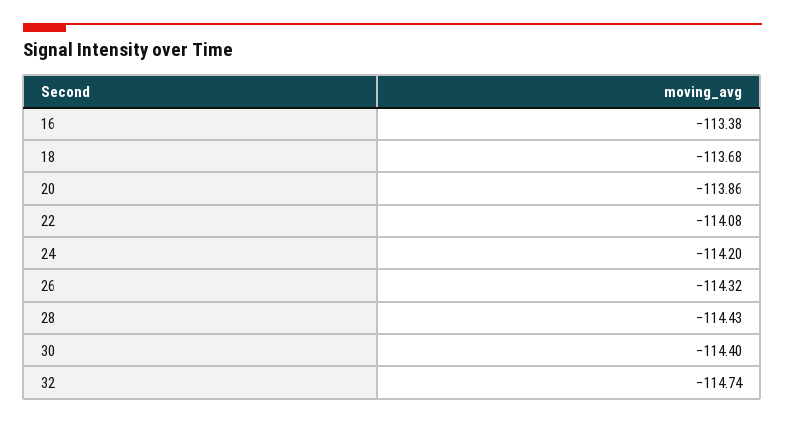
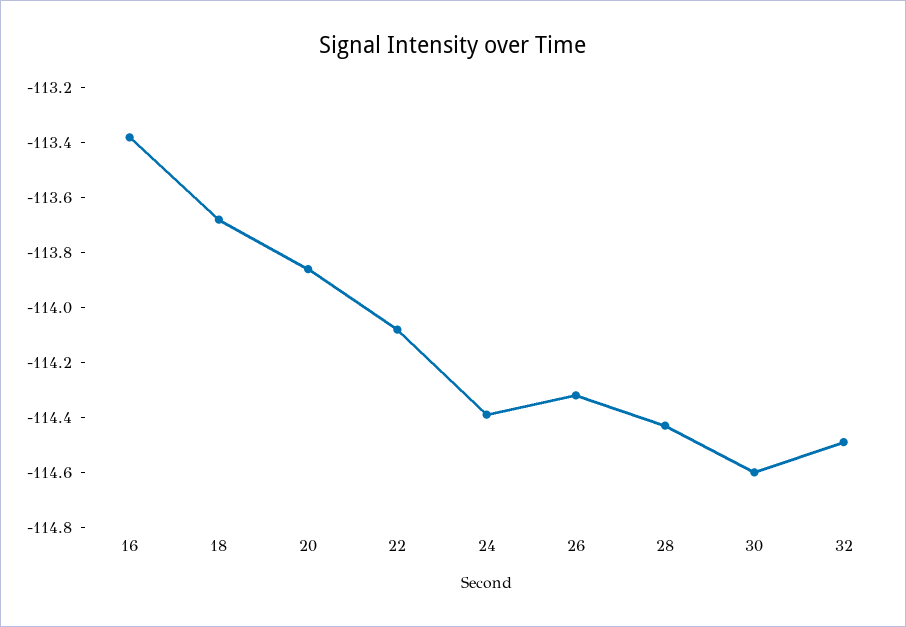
24: -114.2 -> -114.4
30: -114.4 -> -114.6
32: -114.74 -> -114.5

